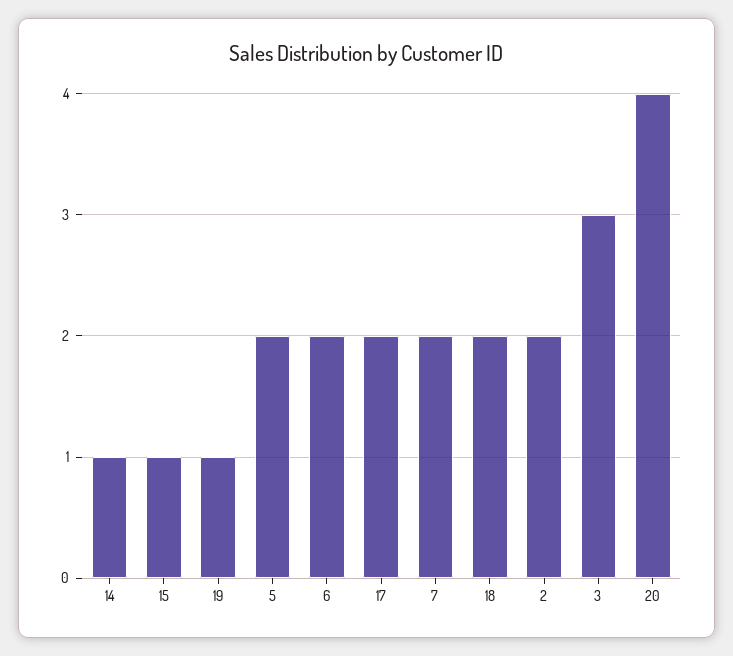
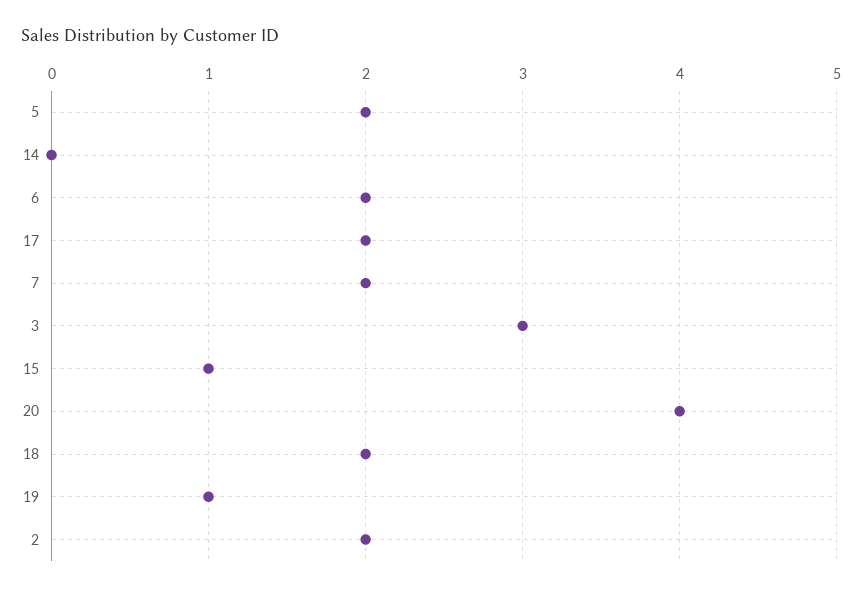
14: 1 -> 0

